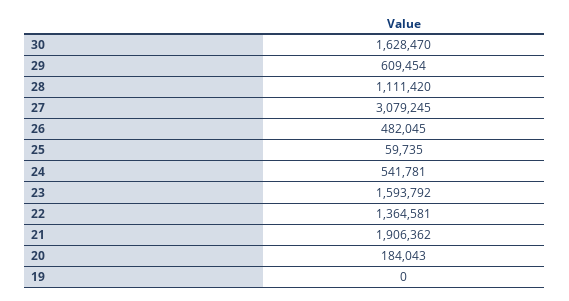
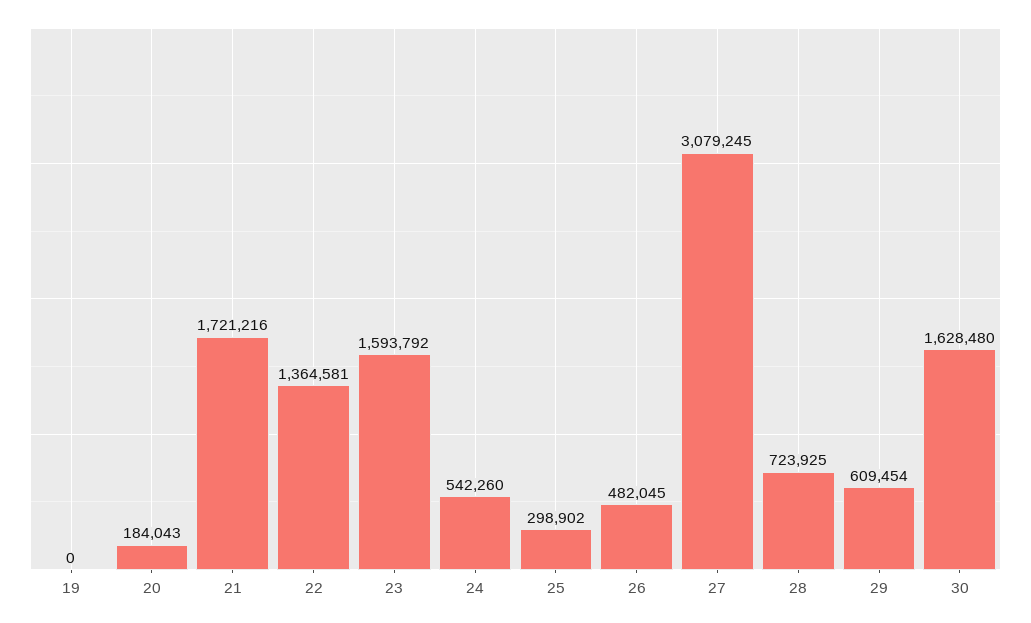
30: 1628470 -> 1628480
28: 1111420 -> 723925
25: 59735 -> 298902
24: 541781 -> 542260
21: 1906362 -> 1721216

